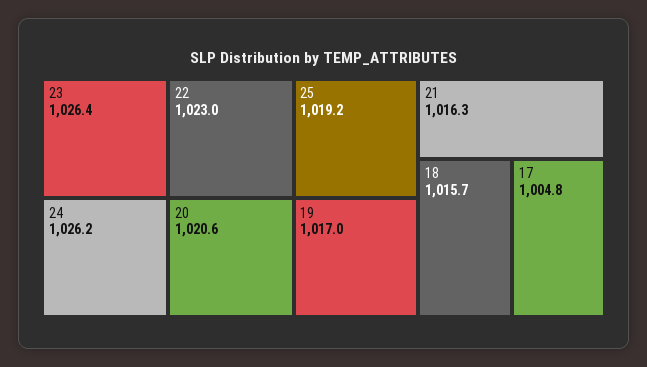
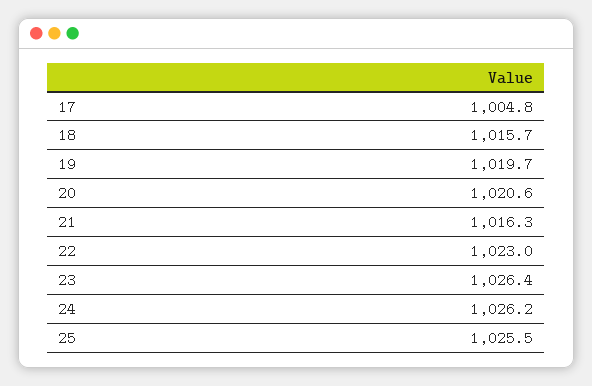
25: 1019.2 -> 1025.5
19: 1017 -> 1019.7

